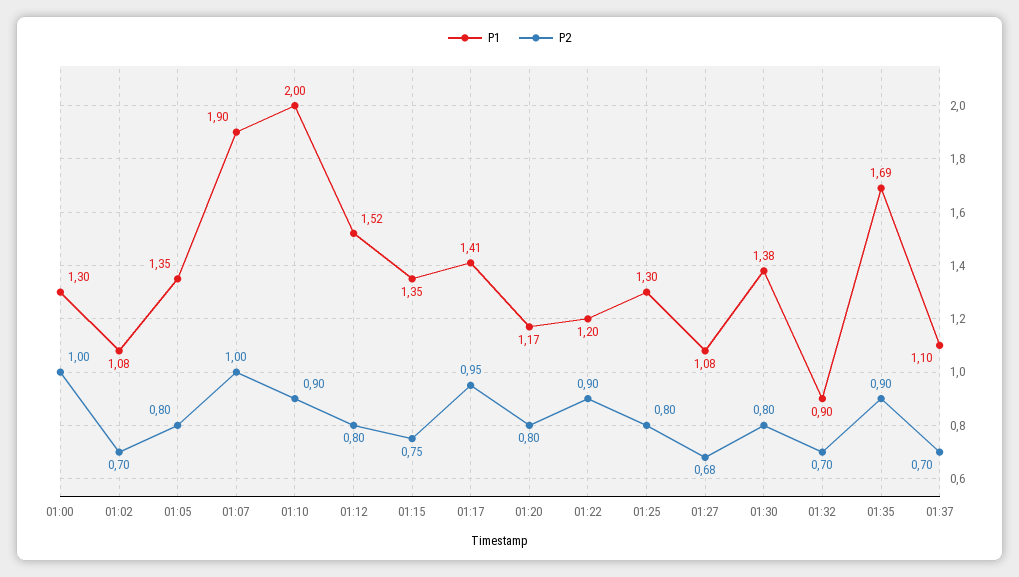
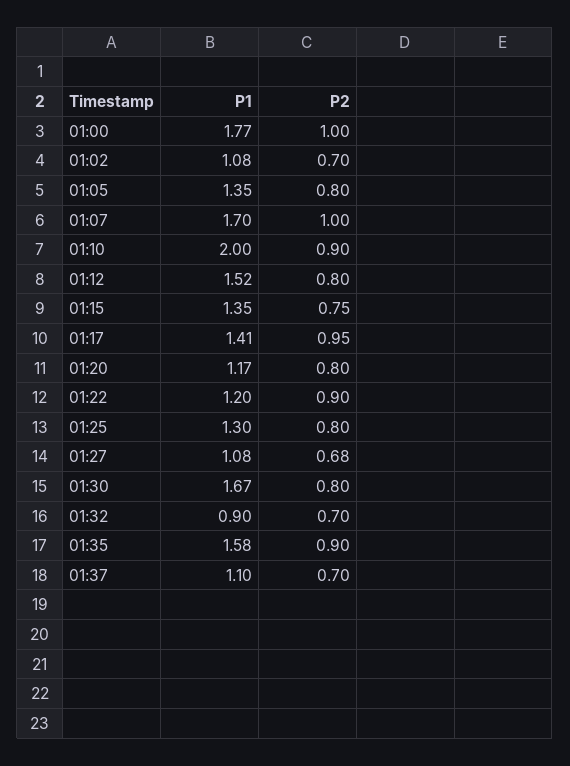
P1, 01:00: 1.3 -> 1.77
P1, 01:07: 1.9 -> 1.7
P1, 01:30: 1.38 -> 1.67
P1, 01:35: 1.69 -> 1.58

